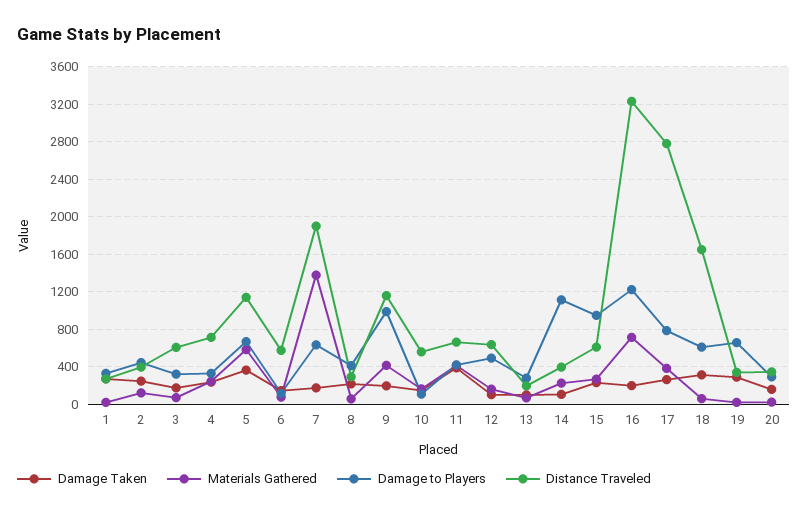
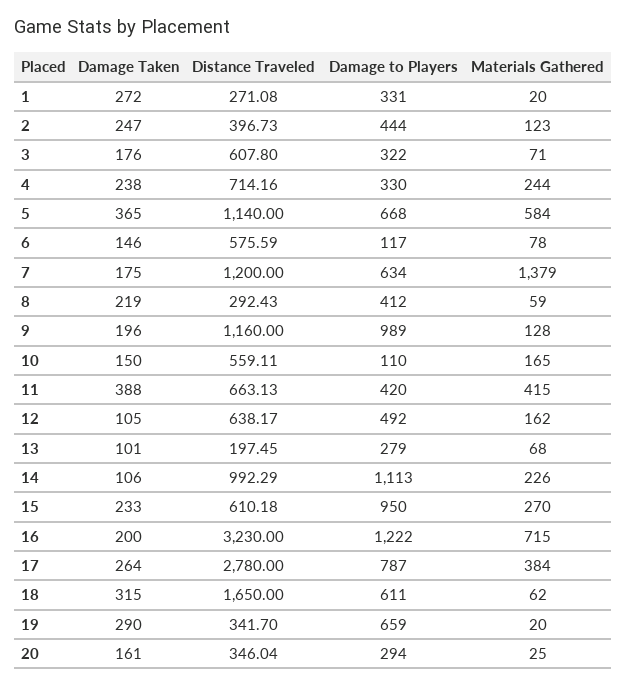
Distance Traveled, 7: 1900 -> 1200
Materials Gathered, 9: 400 -> 128
Distance Traveled, 14: 400 -> 992.29

